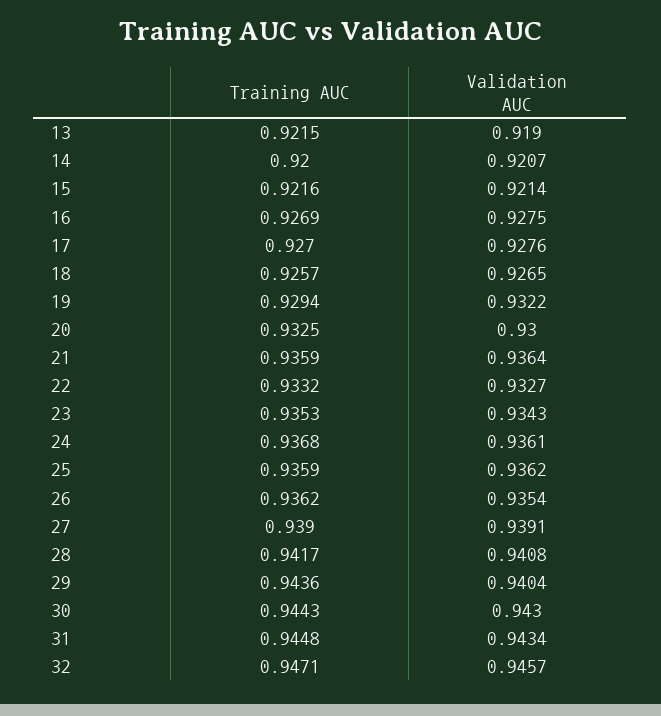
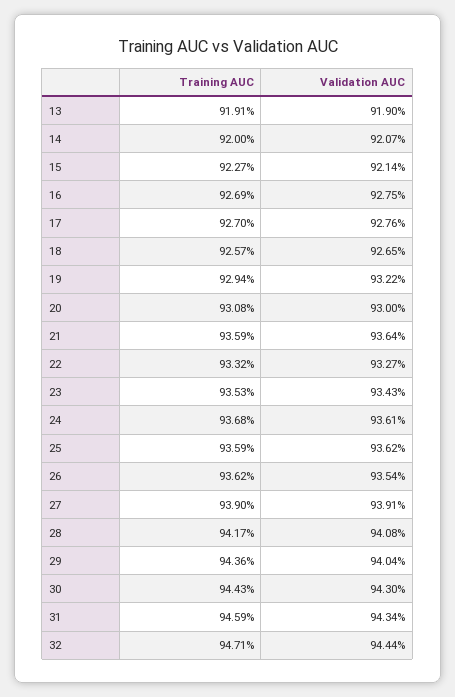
Training AUC, 13: 0.9215 -> 0.9191
Training AUC, 15: 0.9216 -> 0.9227
Training AUC, 20: 0.9325 -> 0.9308
Training AUC, 31: 0.9448 -> 0.9459
Validation AUC, 32: 0.9457 -> 0.9444

